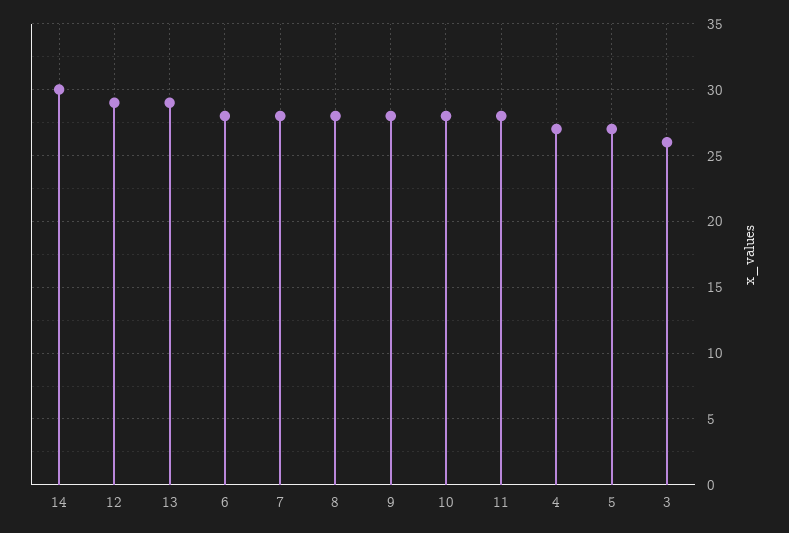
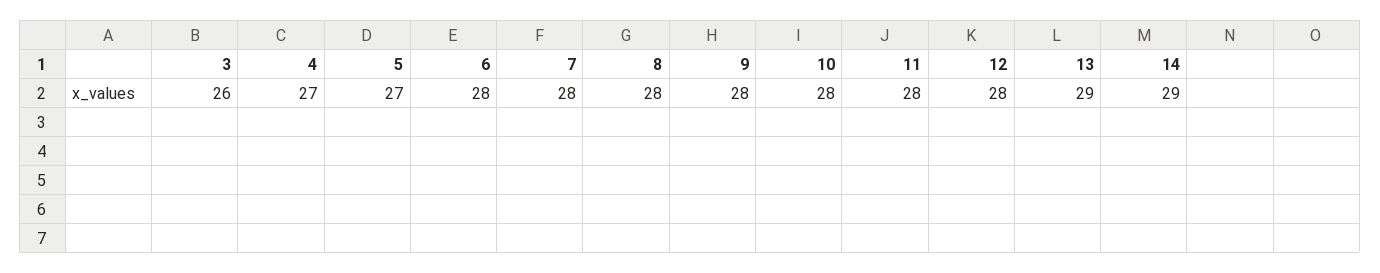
14: 30 -> 29
12: 29 -> 28

